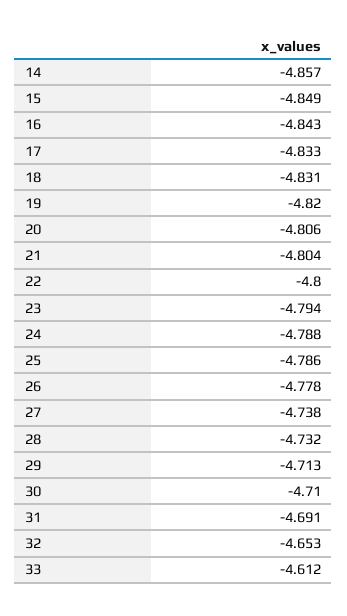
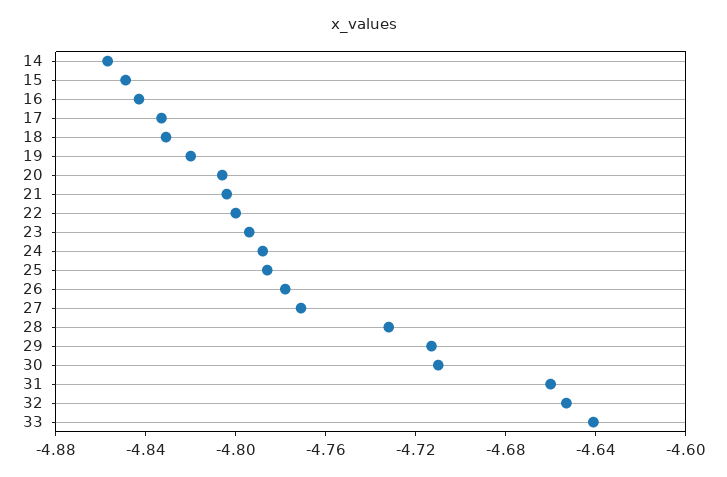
27: -4.738 -> -4.77
31: -4.691 -> -4.66
33: -4.612 -> -4.64

